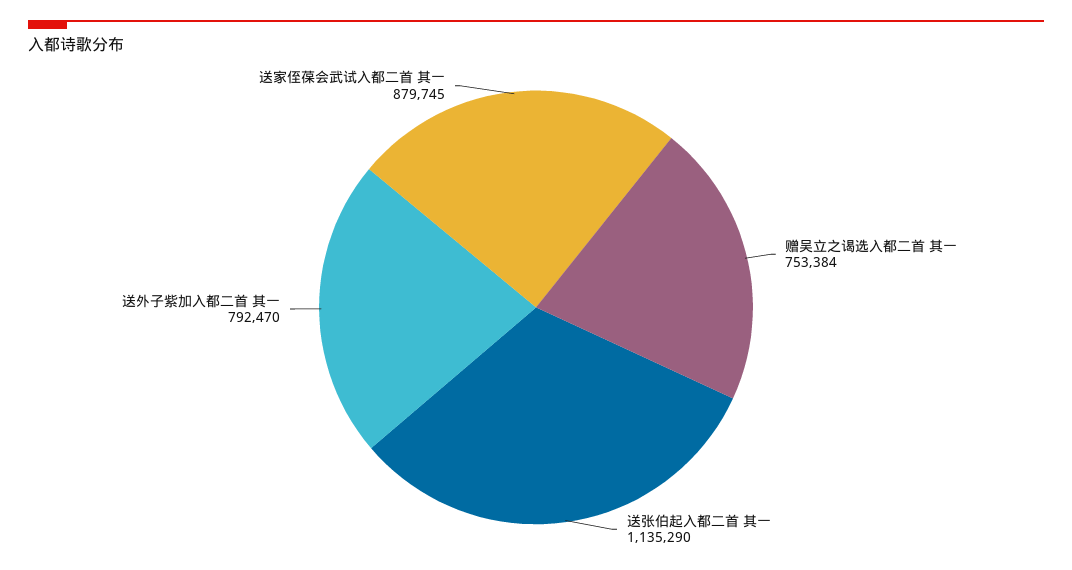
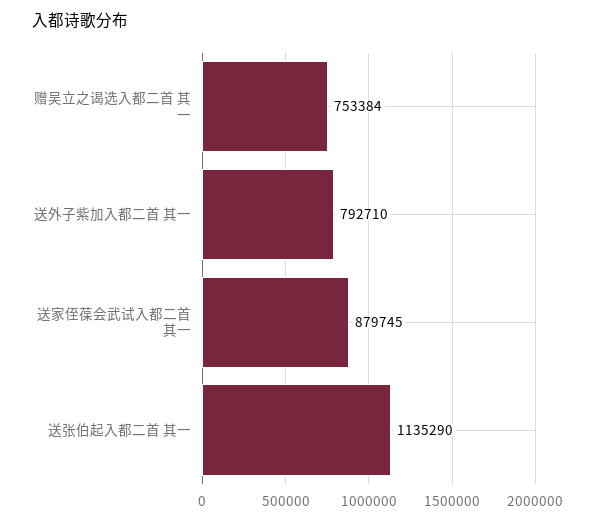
送外子紫加入都二首 其一: 792470 -> 792710

